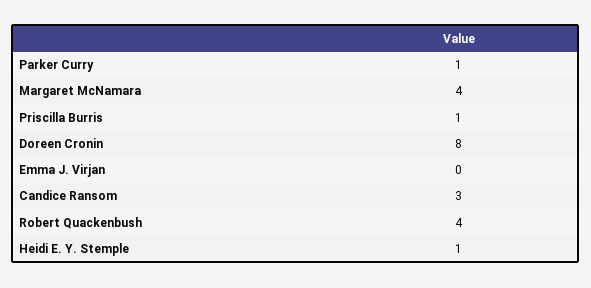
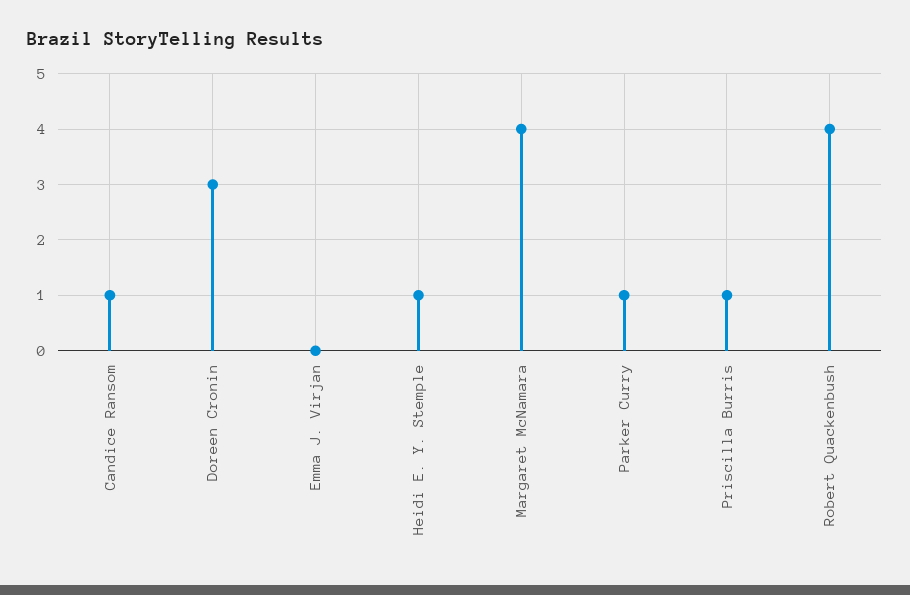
Doreen Cronin: 8 -> 3
Candice Ransom: 3 -> 1

